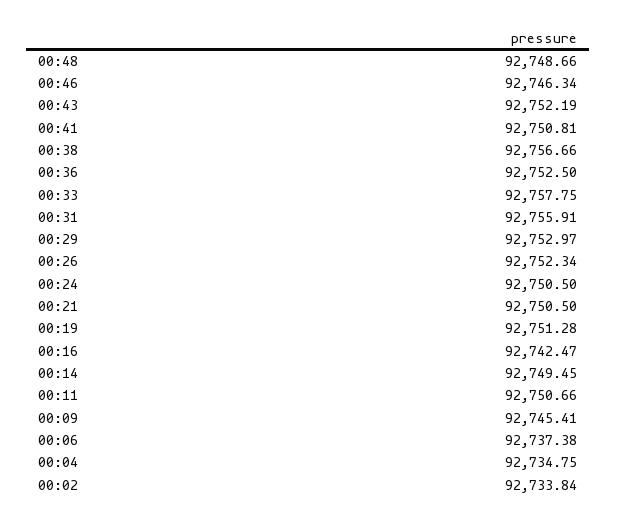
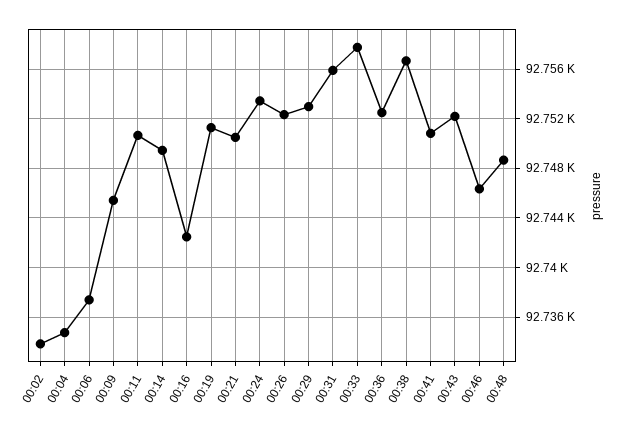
00:24: 92750.5 -> 92753.5

